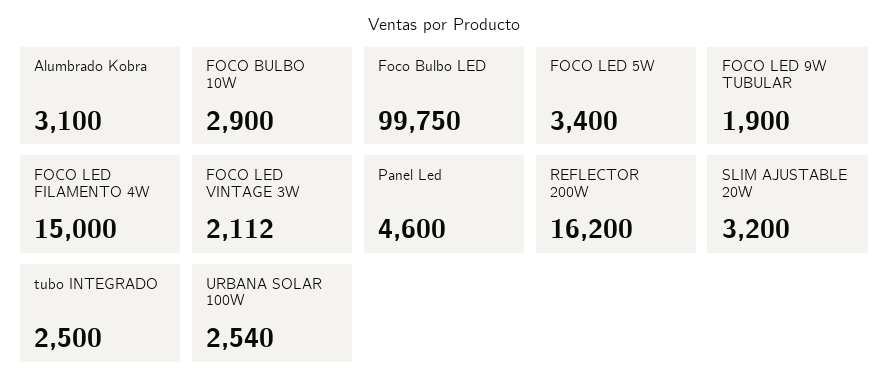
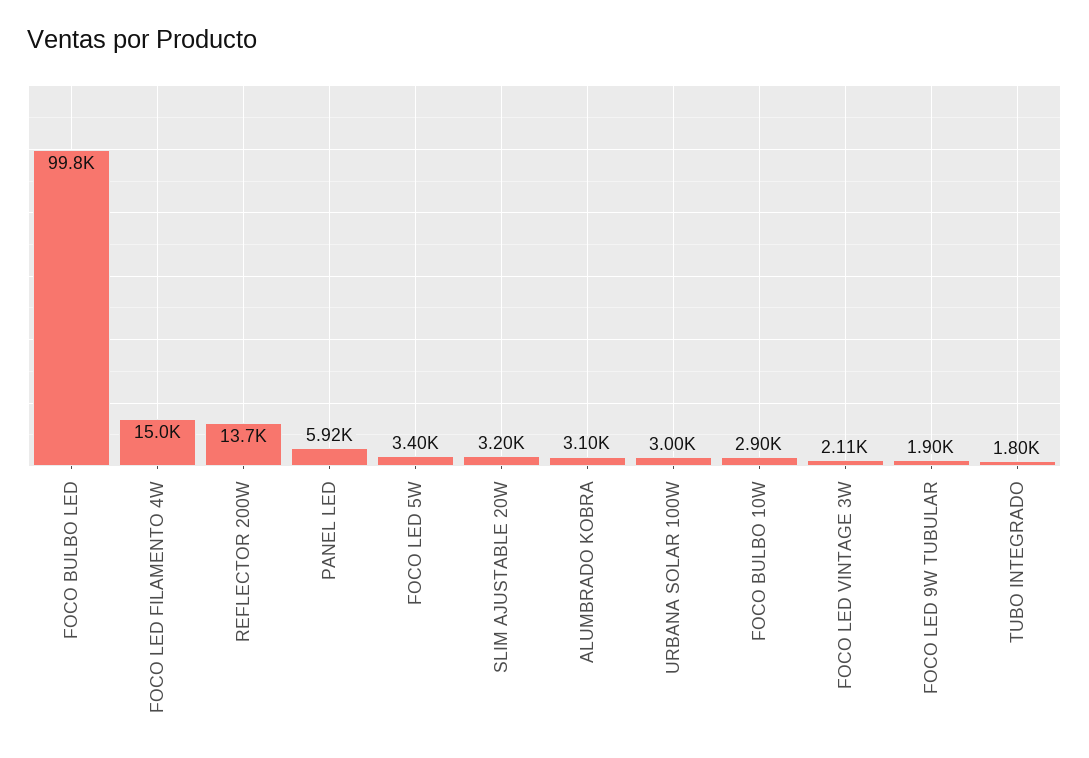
Panel Led: 4600 -> 5920
REFLECTOR 200W: 16200 -> 13700
tubo INTEGRADO: 2500 -> 1800
URBANA SOLAR 100W: 2540 -> 3000

